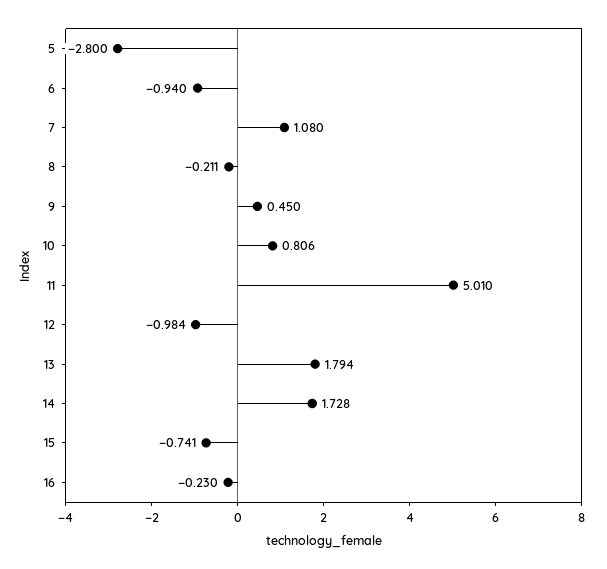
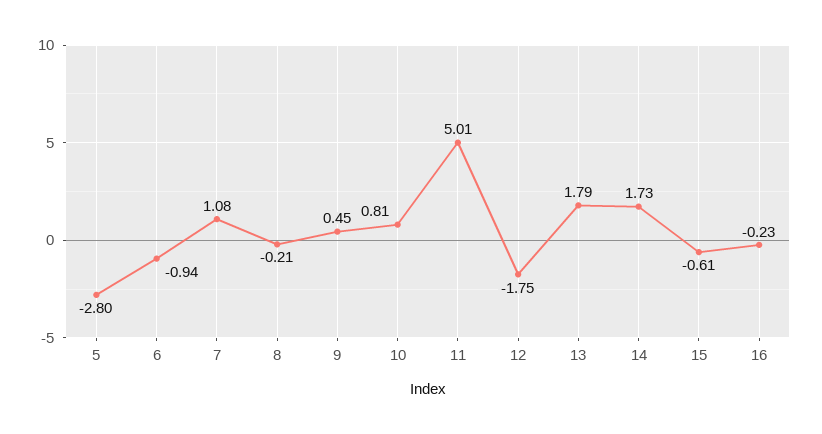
12: -0.984 -> -1.75
15: -0.741 -> -0.61

